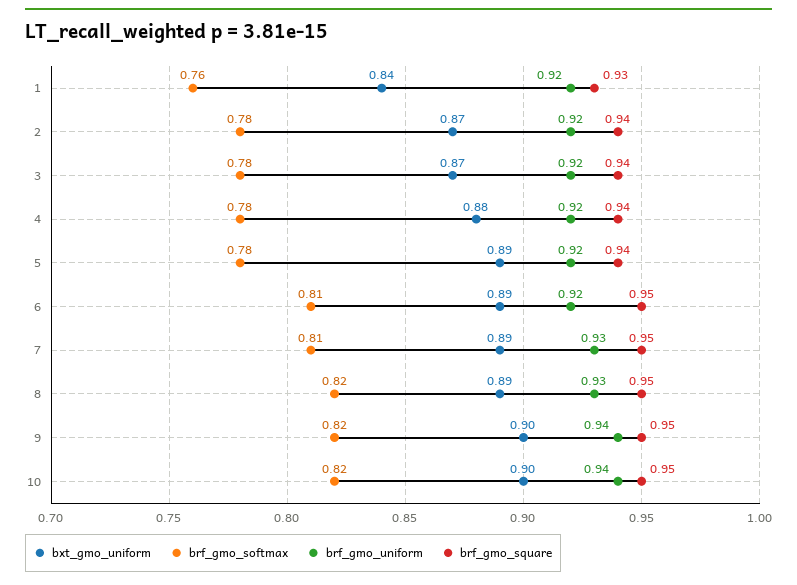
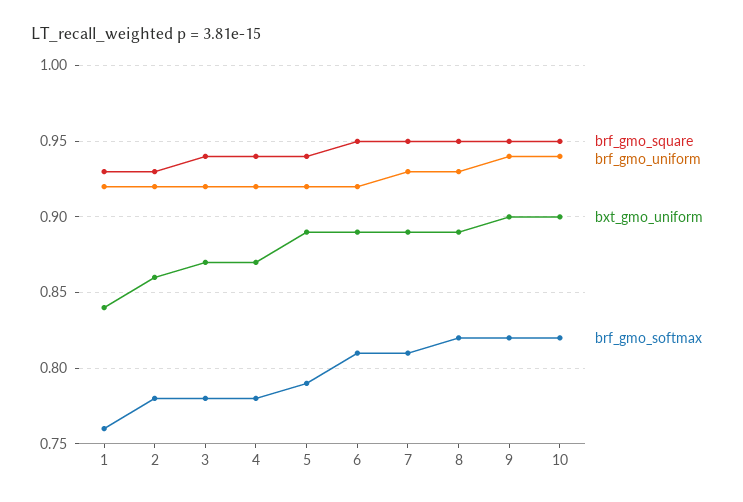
bxt_gmo_uniform, 2: 0.87 -> 0.86
brf_gmo_square, 2: 0.94 -> 0.93
bxt_gmo_uniform, 4: 0.88 -> 0.87
brf_gmo_softmax, 5: 0.78 -> 0.79

